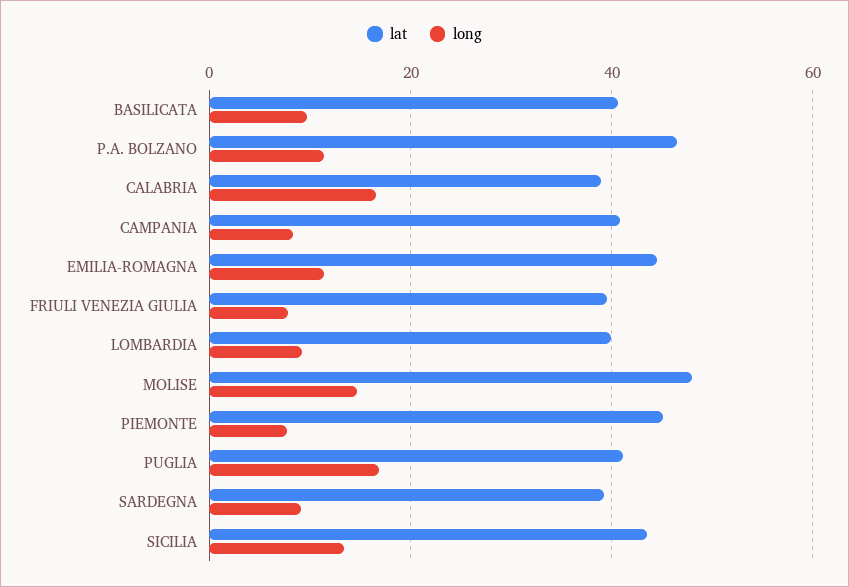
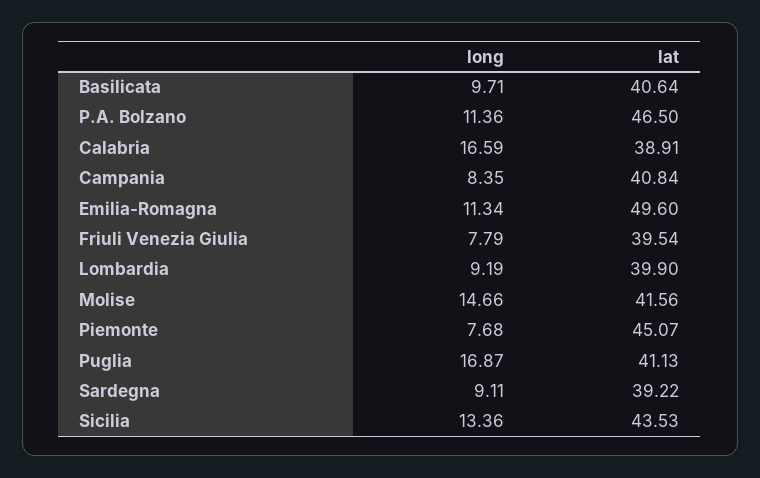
lat, EMILIA-ROMAGNA: 44 -> 49.6
lat, MOLISE: 48 -> 41.56

